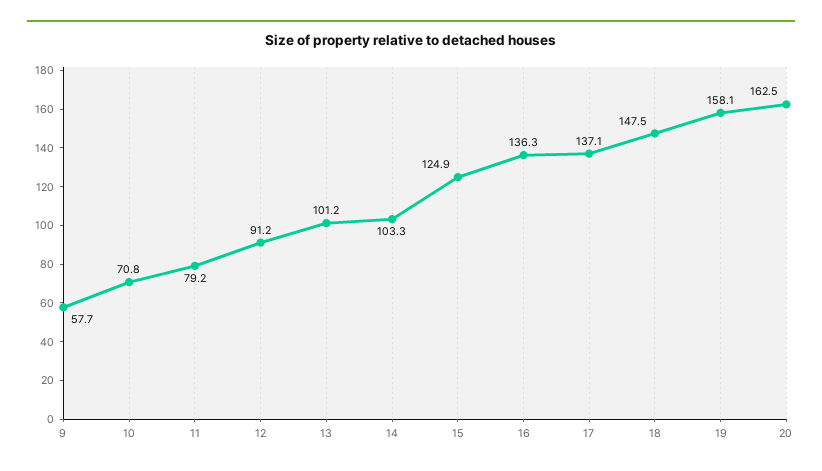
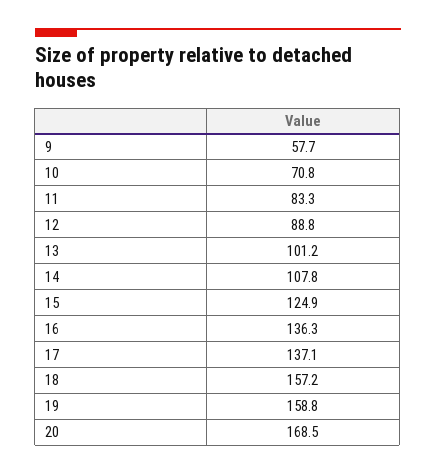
11: 79.2 -> 83.3
12: 91.2 -> 88.8
14: 103.3 -> 107.8
18: 147.5 -> 157.2
19: 158.1 -> 158.8
20: 162.5 -> 168.5

